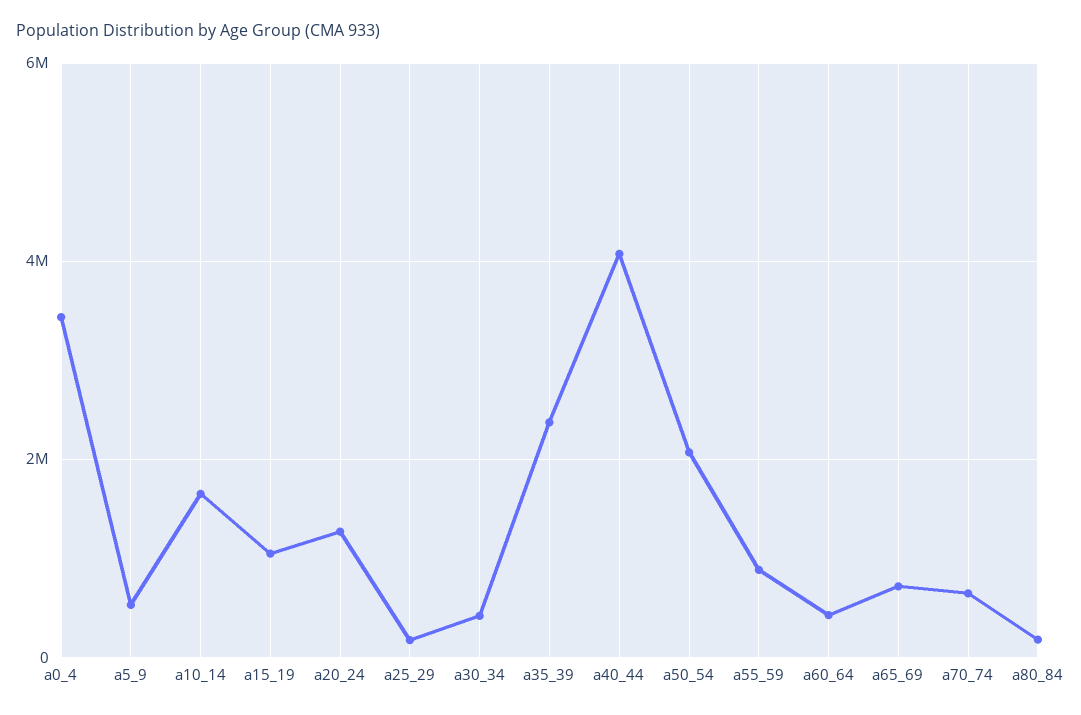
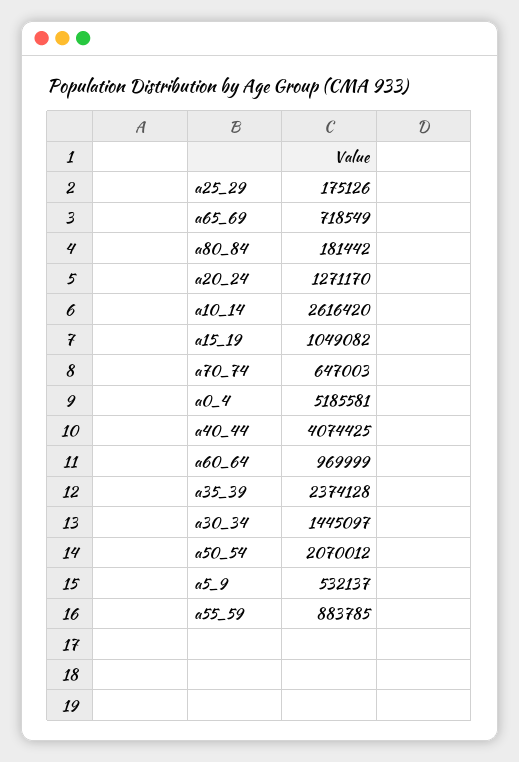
a0_4: 3400000 -> 5185581
a10_14: 1600000 -> 2616420
a30_34: 400000 -> 1445097
a60_64: 400000 -> 969999

